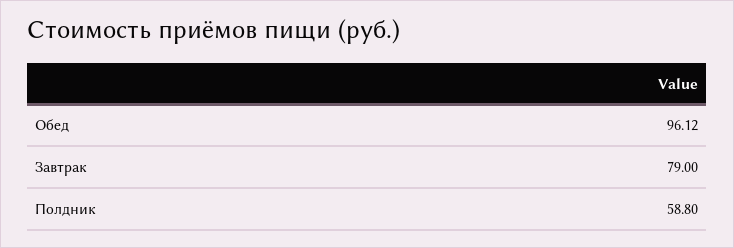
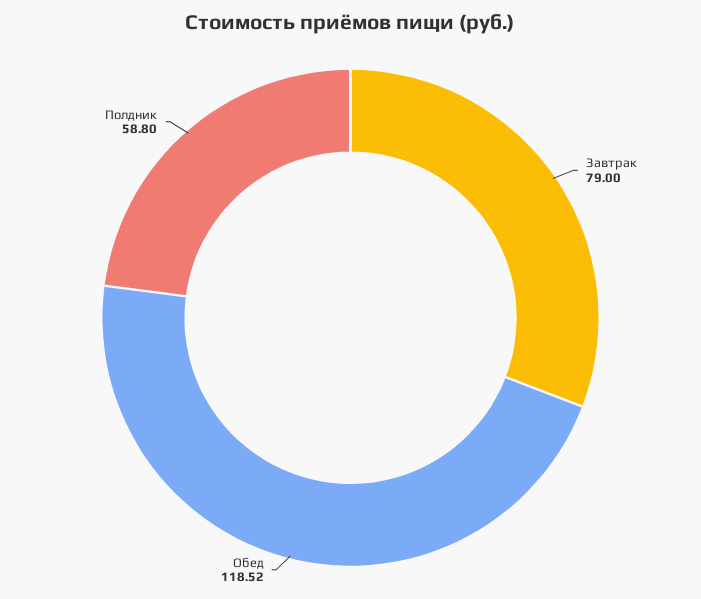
Обед: 96.12 -> 118.52

